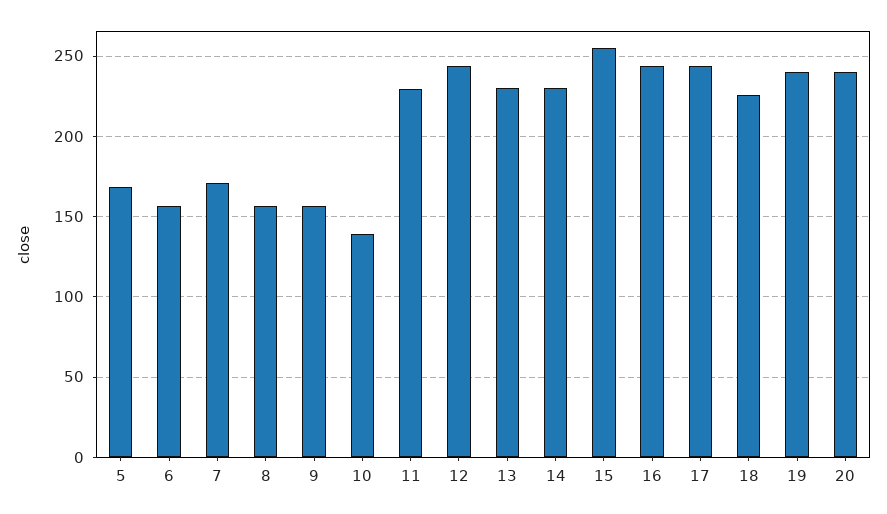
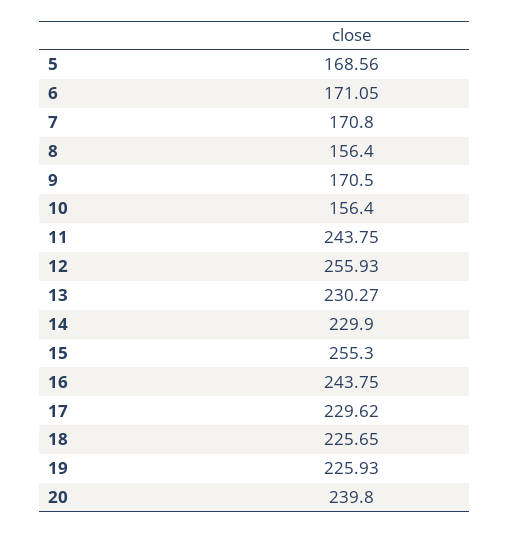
6: 155 -> 171.05
9: 155 -> 170.5
10: 140 -> 156.4
11: 230 -> 243.75
12: 245 -> 255.93
17: 245 -> 229.62
19: 240 -> 225.93

